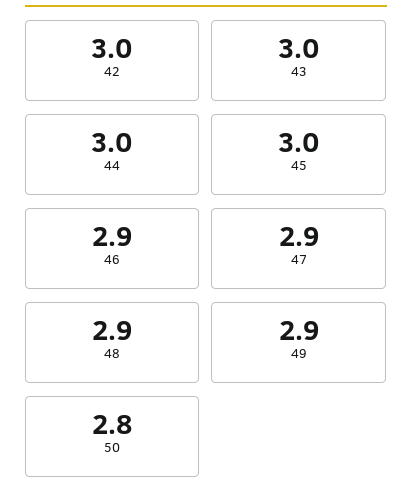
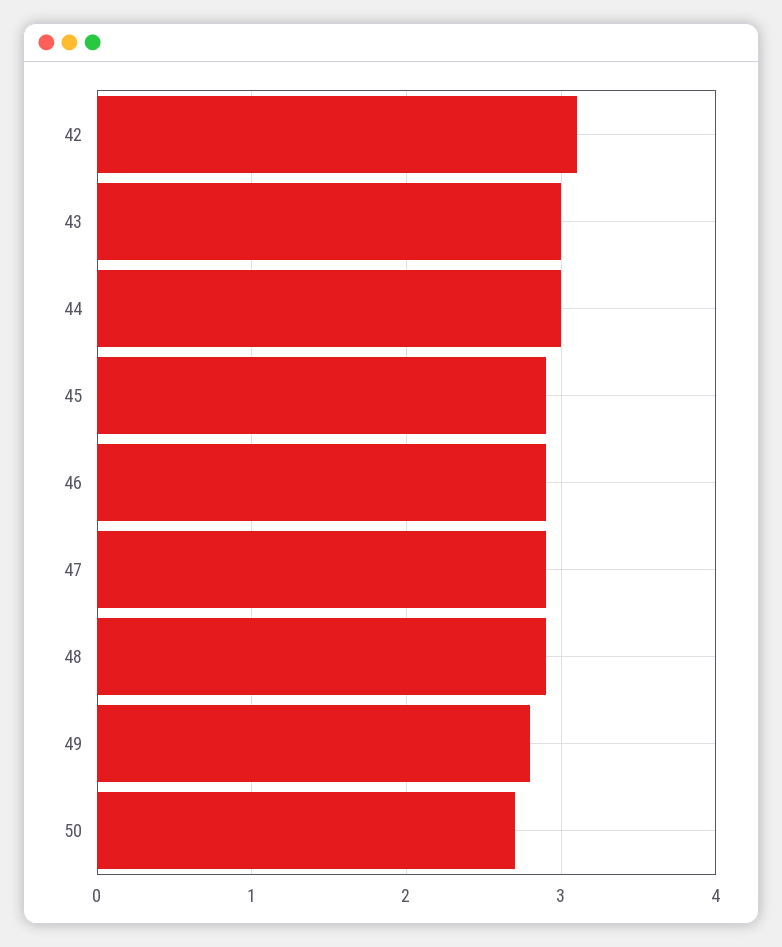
42: 3 -> 3.1
45: 3 -> 2.9
49: 2.9 -> 2.8
50: 2.8 -> 2.7

